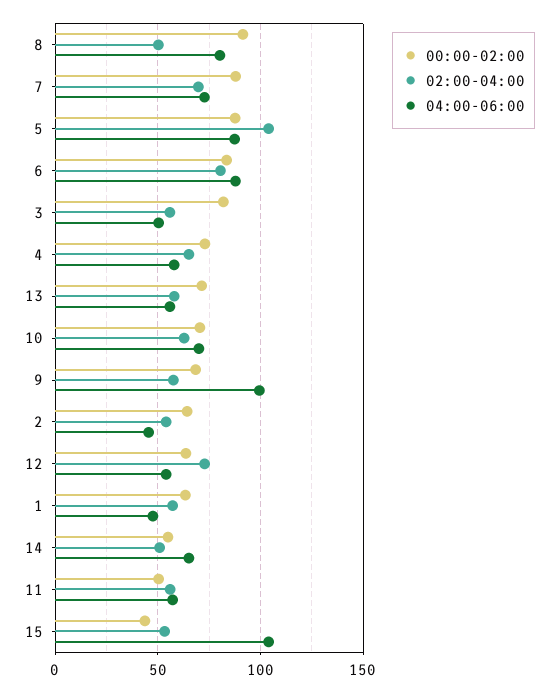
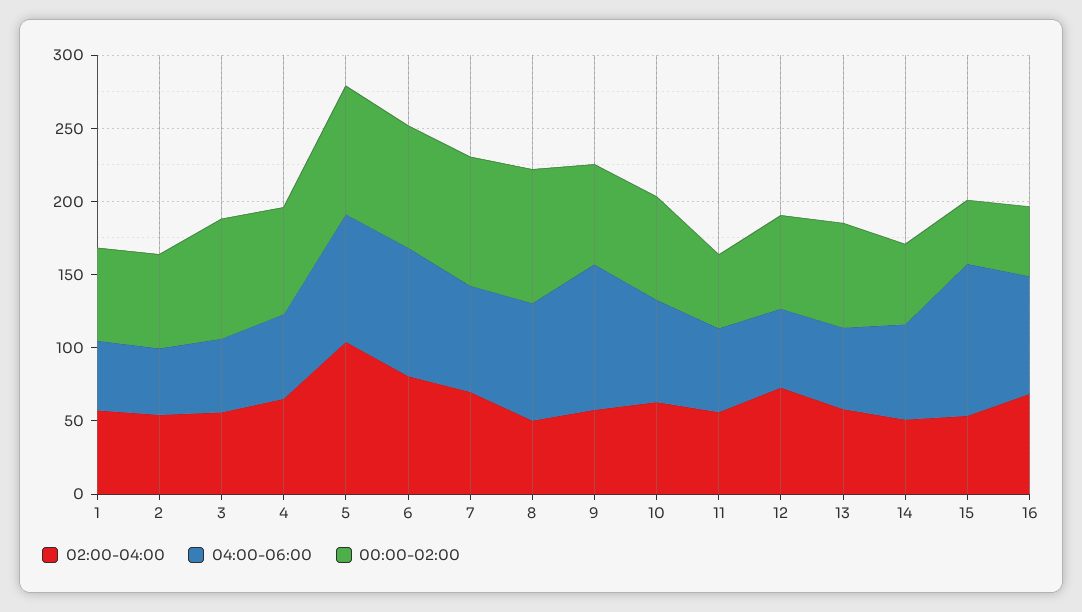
02:00-04:00, 16: none -> 70
04:00-06:00, 16: none -> 80
00:00-02:00, 16: none -> 50

